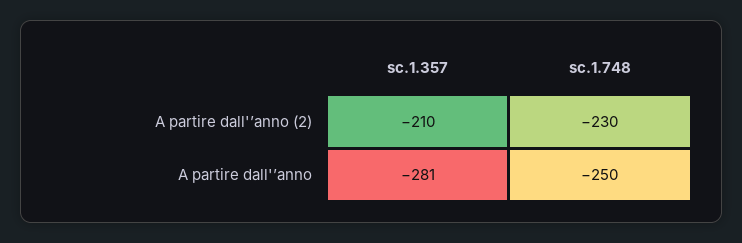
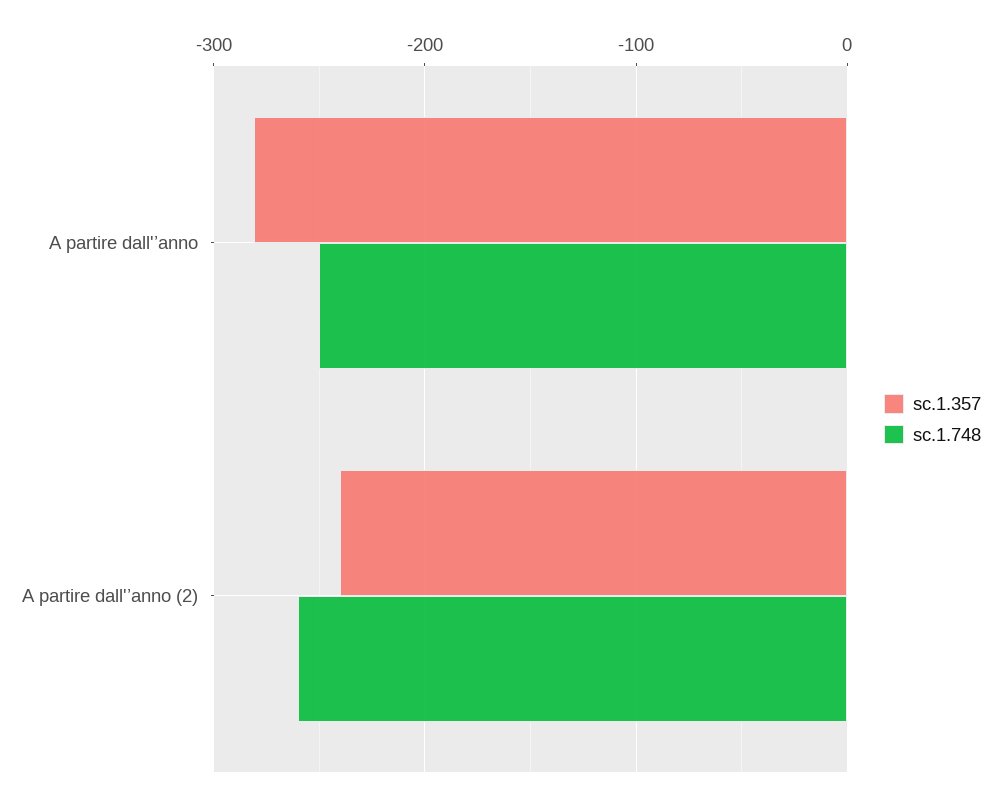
sc.1.357, A partire dall'’anno (2): -210 -> -240
sc.1.748, A partire dall'’anno (2): -230 -> -260

